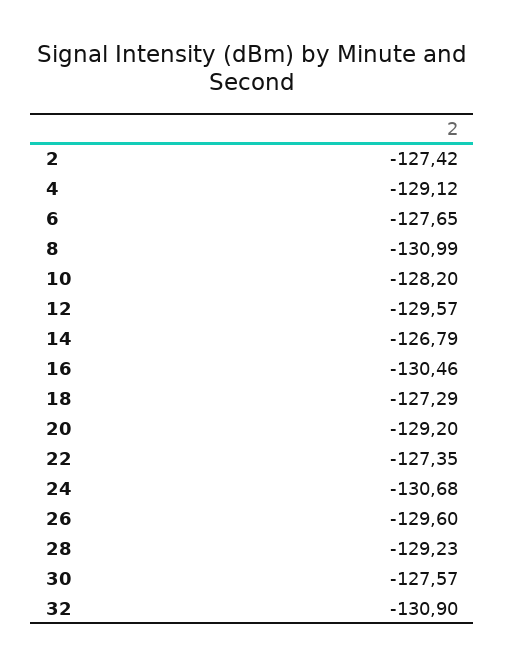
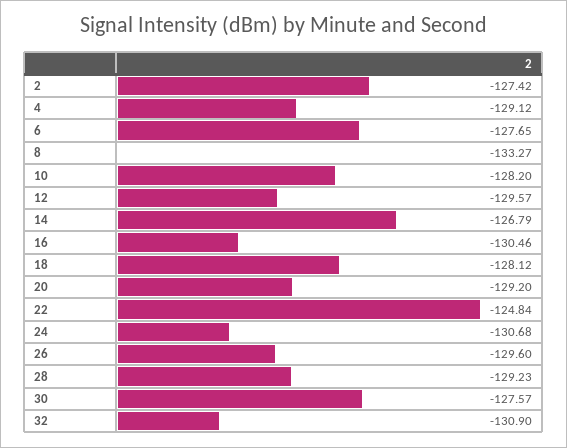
8: -130.99 -> -133.27
18: -127.29 -> -128.12
22: -127.35 -> -124.84

